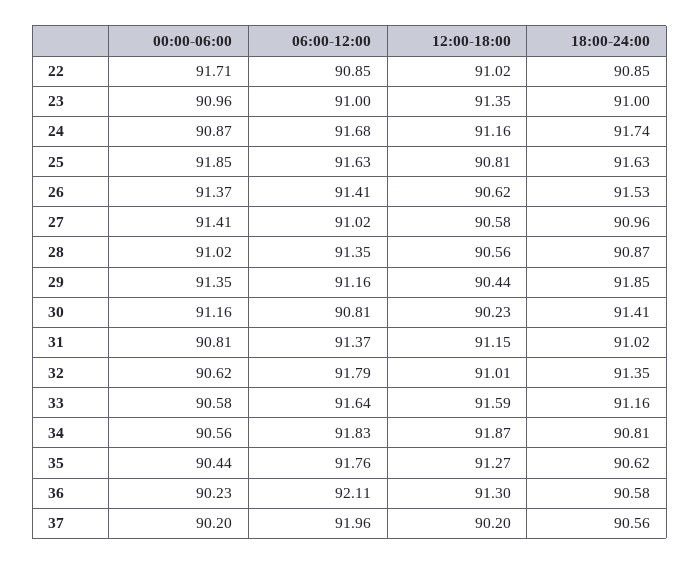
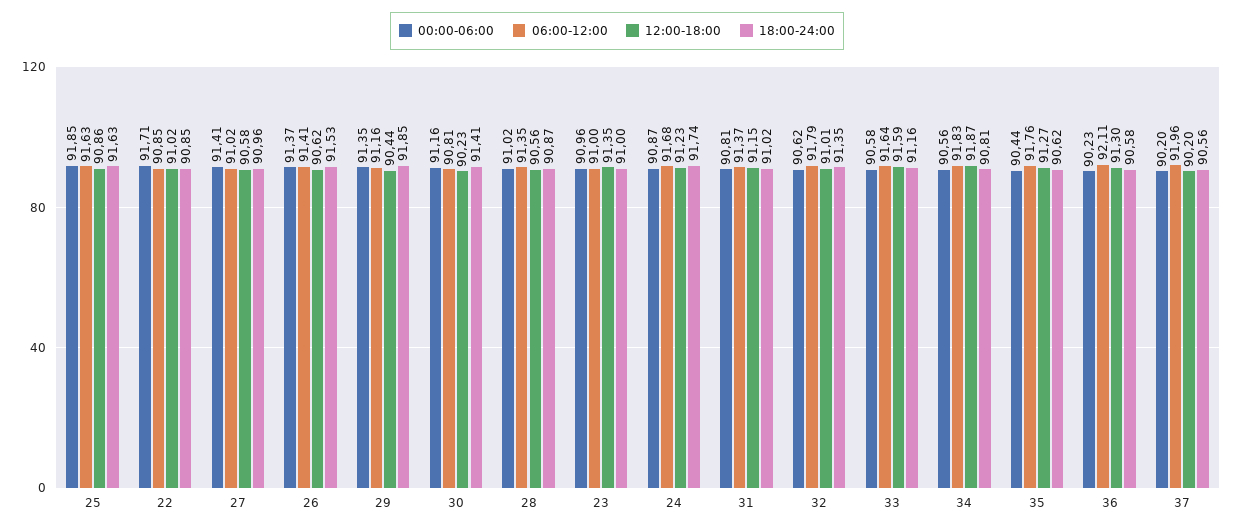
12:00-18:00, 24: 91.16 -> 91.23
12:00-18:00, 25: 90.81 -> 90.86

